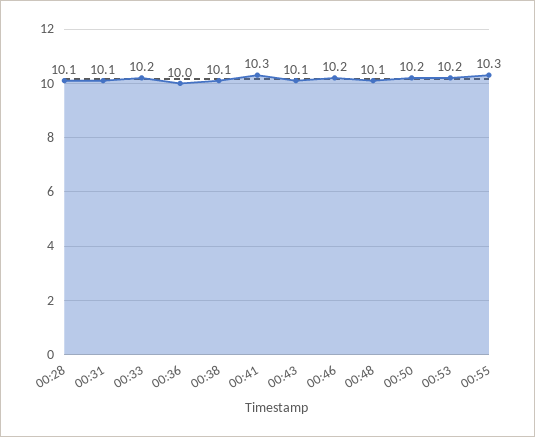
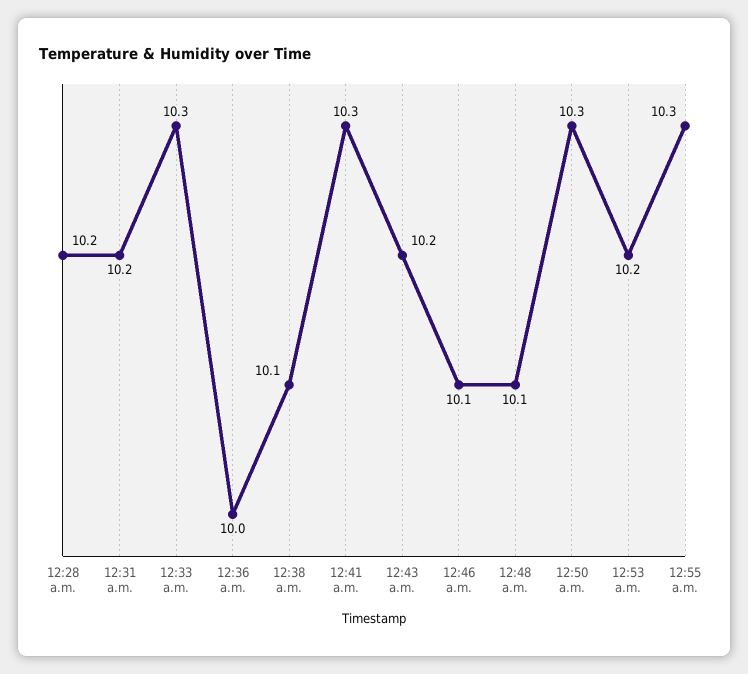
00:28: 10.1 -> 10.2
00:31: 10.1 -> 10.2
00:33: 10.2 -> 10.3
00:43: 10.1 -> 10.2
00:46: 10.2 -> 10.1
00:50: 10.2 -> 10.3

